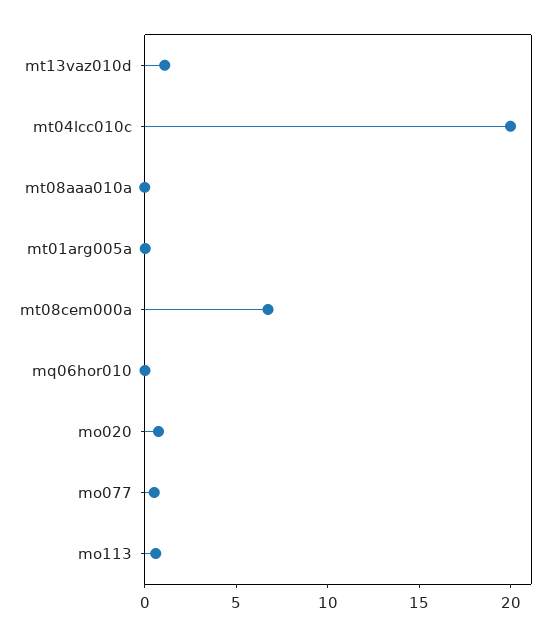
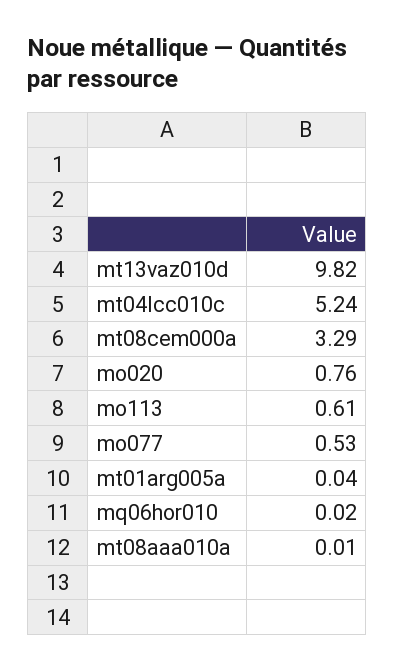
mt13vaz010d: 1 -> 9.82
mt04lcc010c: 20 -> 5.24
mt08cem000a: 7 -> 3.29

